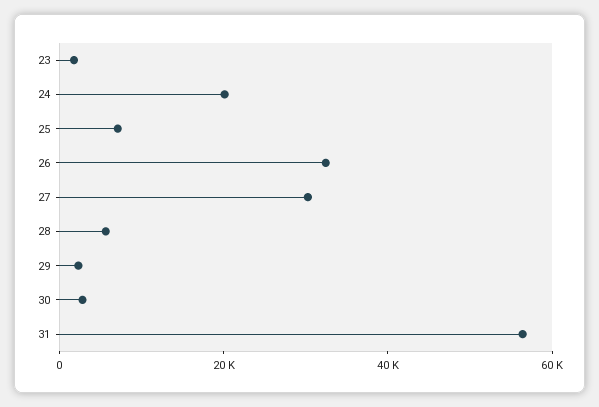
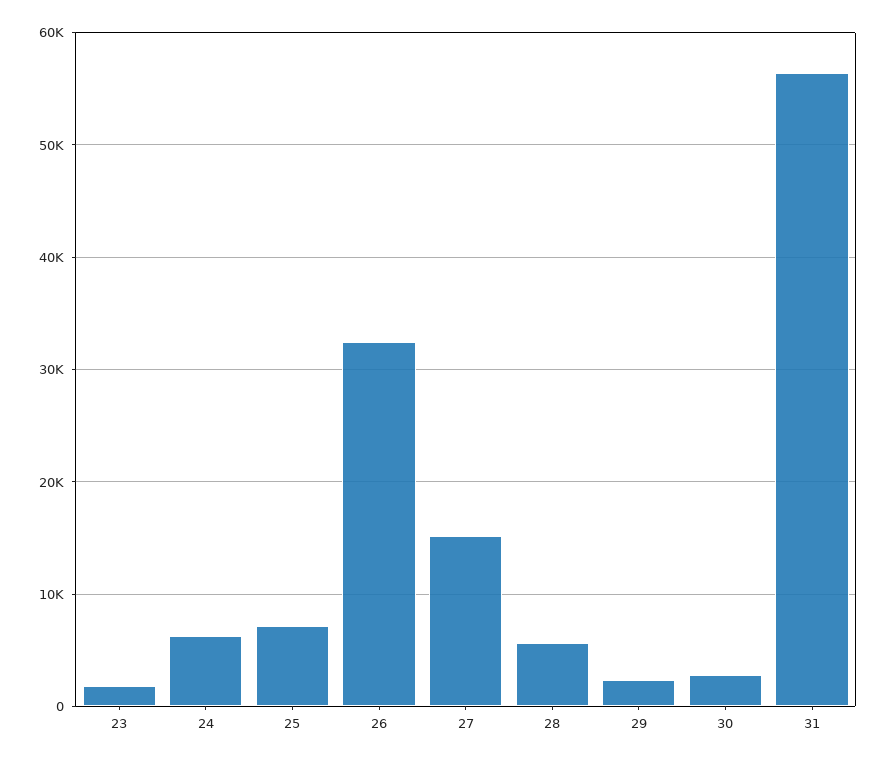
24: 20000 -> 6000
27: 30000 -> 15000

